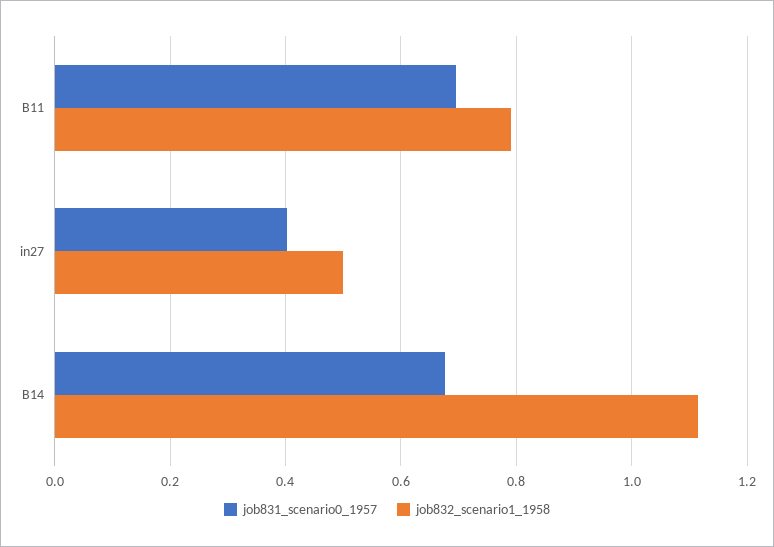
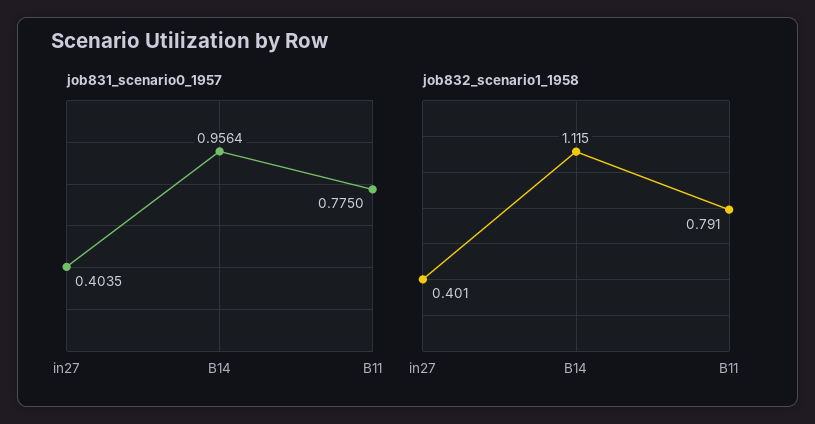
job831_scenario0_1957, B11: 0.7 -> 0.775
job832_scenario1_1958, in27: 0.5 -> 0.401
job831_scenario0_1957, B14: 0.68 -> 0.9564

